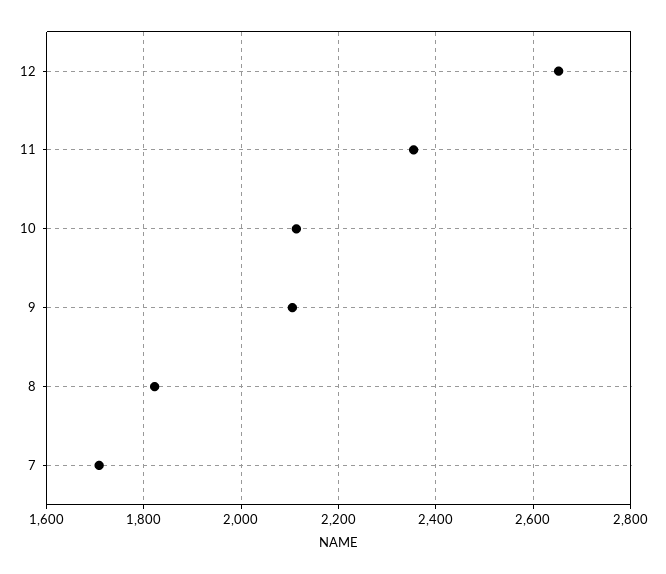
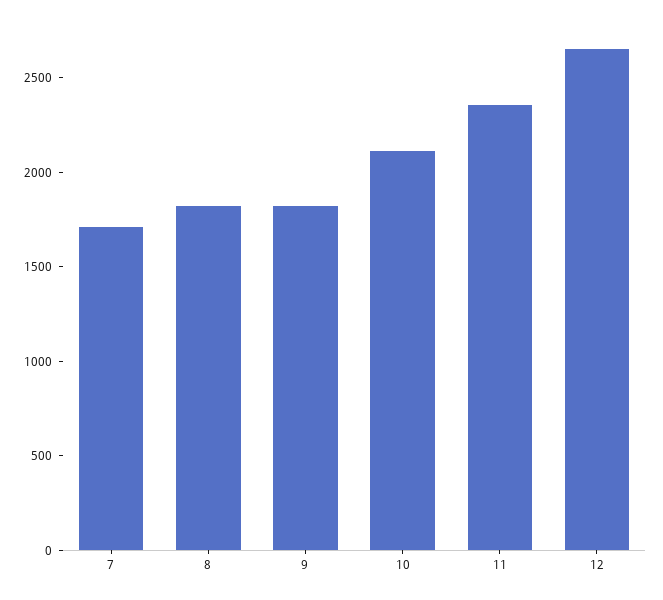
9: 2100 -> 1800

